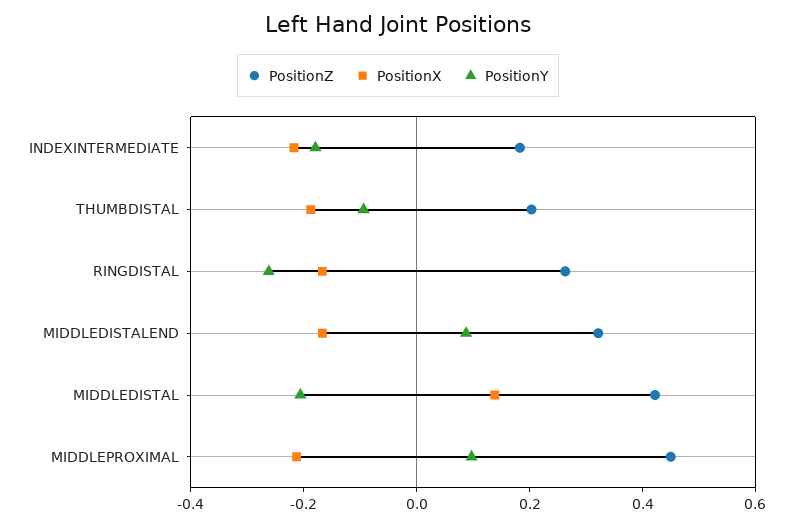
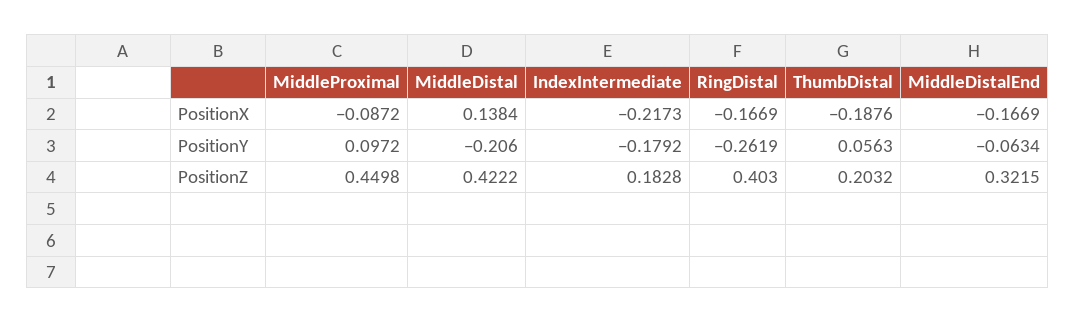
PositionY, THUMBDISTAL: -0.1 -> 0.0563
PositionZ, RINGDISTAL: 0.25 -> 0.403
PositionY, MIDDLEDISTALEND: 0.1 -> -0.0634
PositionX, MIDDLEPROXIMAL: -0.2 -> -0.0872

